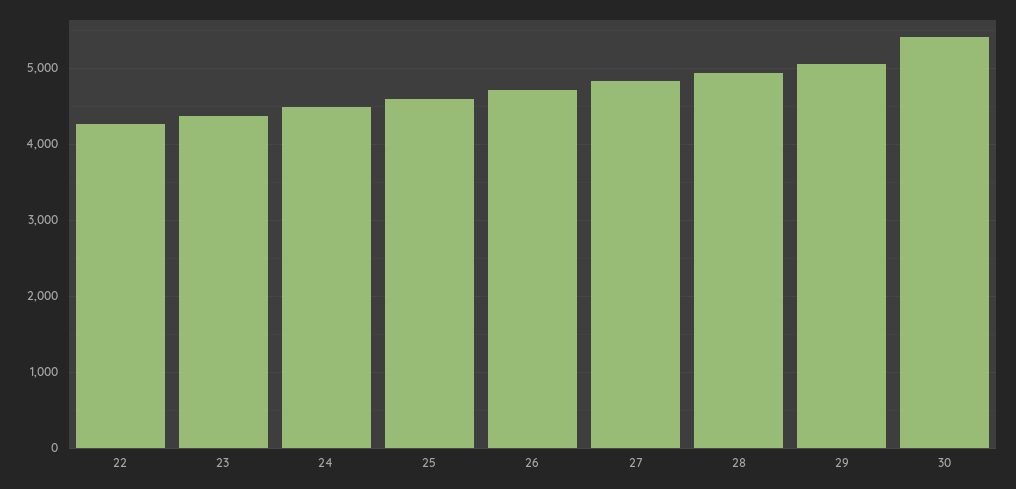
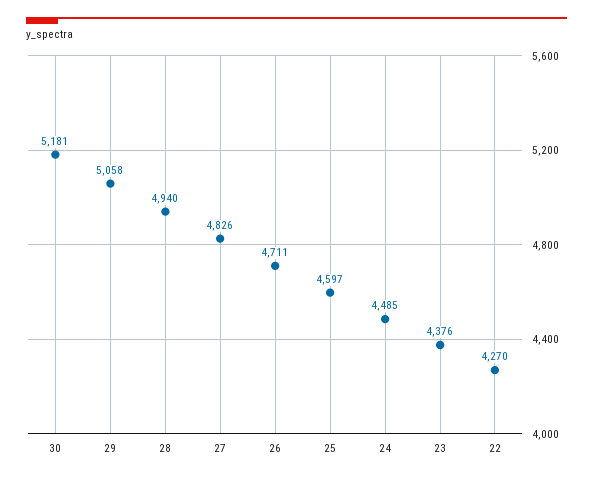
30: 5400 -> 5181

